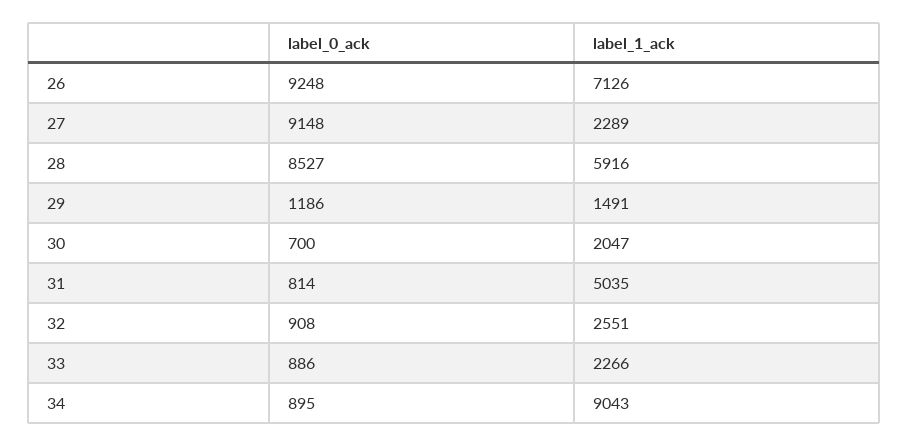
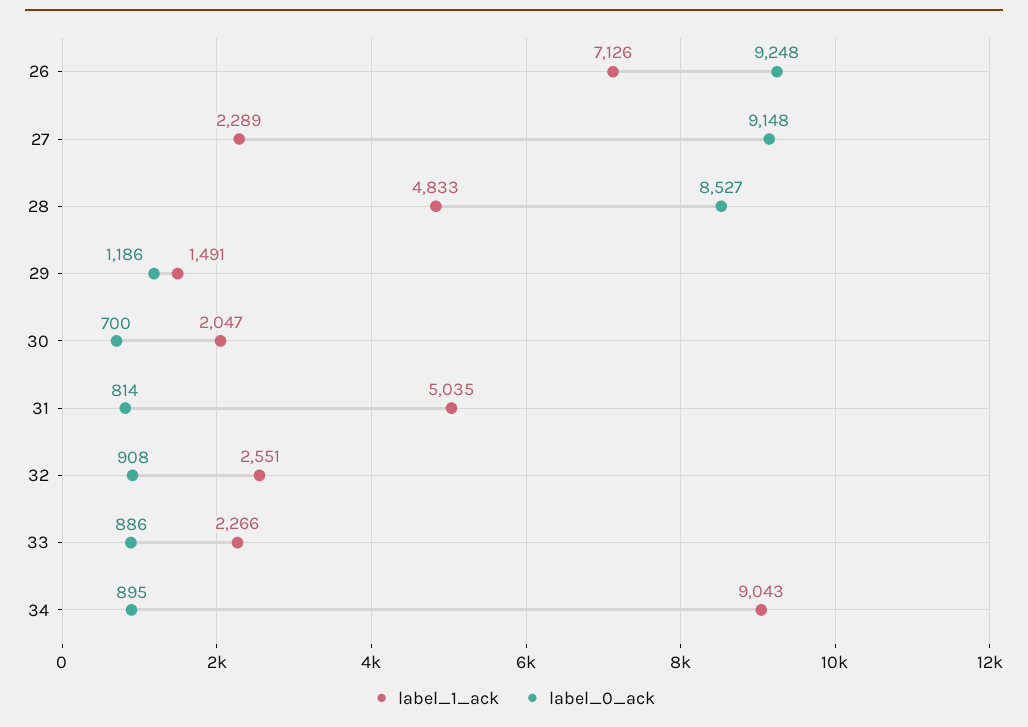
label_1_ack, 28: 5916 -> 4833

